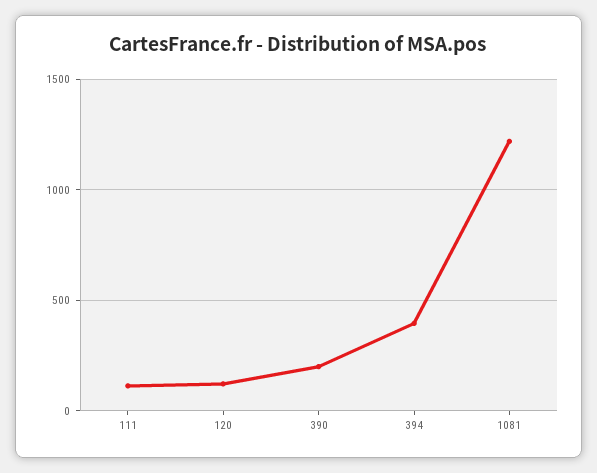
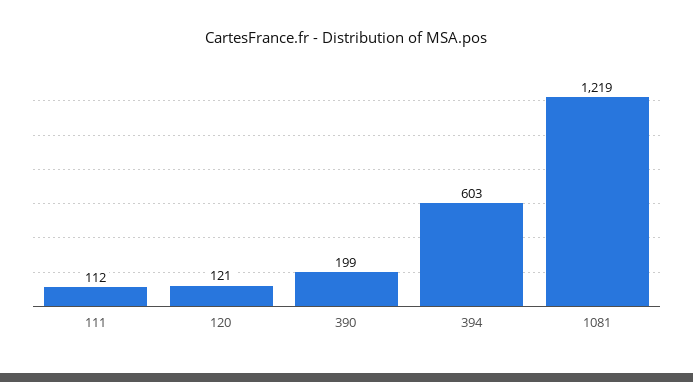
394: 400 -> 603

